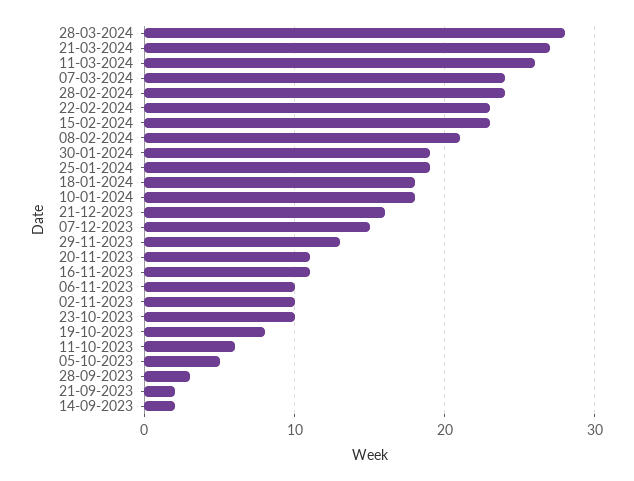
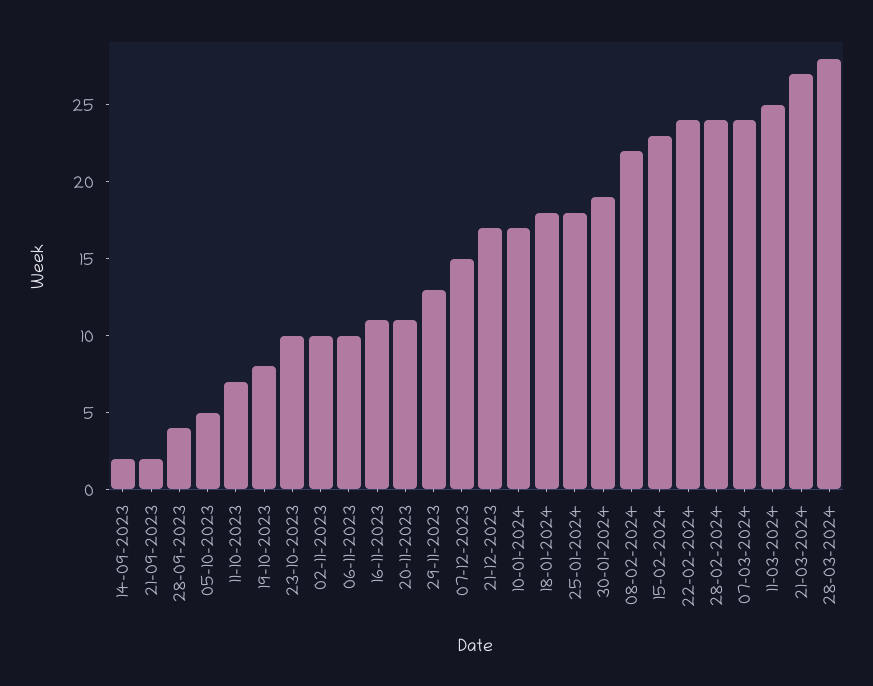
11-03-2024: 26 -> 25
22-02-2024: 23 -> 24
08-02-2024: 21 -> 22
25-01-2024: 19 -> 18
10-01-2024: 18 -> 17
21-12-2023: 16 -> 17
11-10-2023: 6 -> 7
28-09-2023: 3 -> 4

